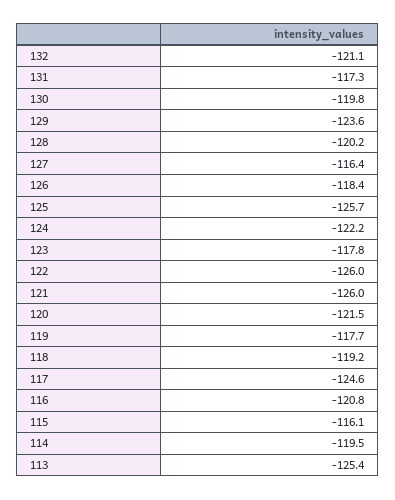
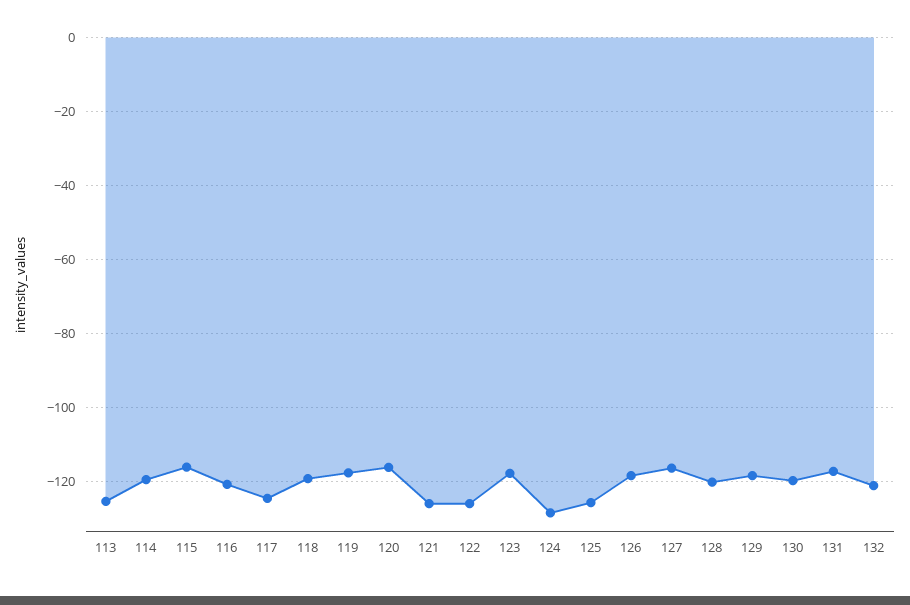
129: -123.6 -> -118
124: -122.2 -> -128
120: -121.5 -> -116

